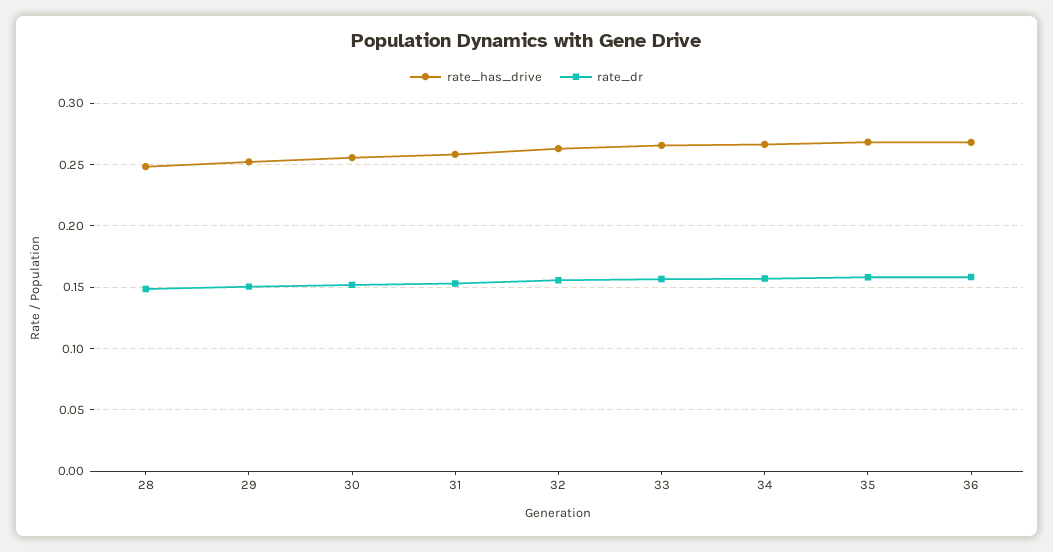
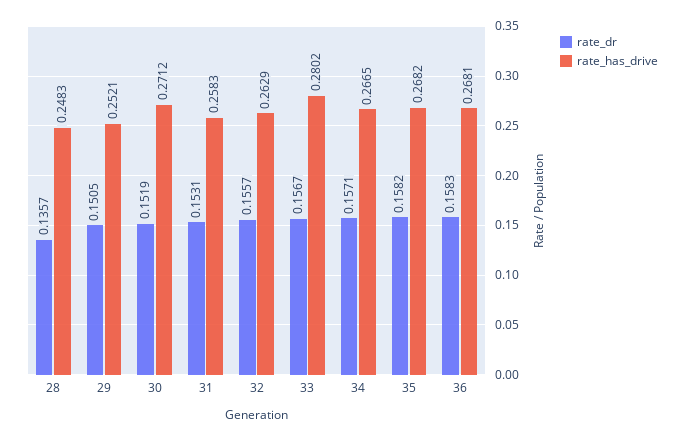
rate_dr, 28: 0.15 -> 0.1357
rate_has_drive, 30: 0.255 -> 0.2712
rate_has_drive, 33: 0.265 -> 0.2802

